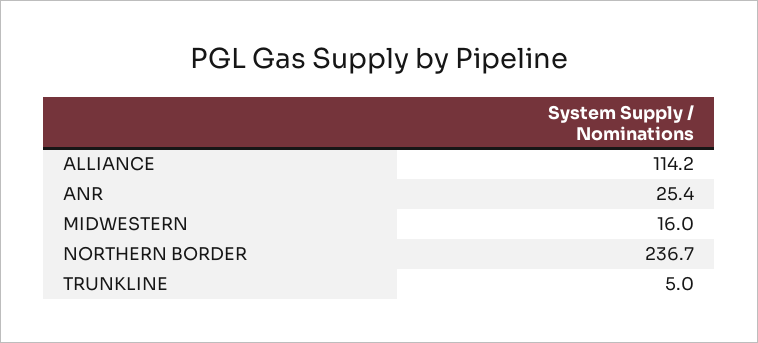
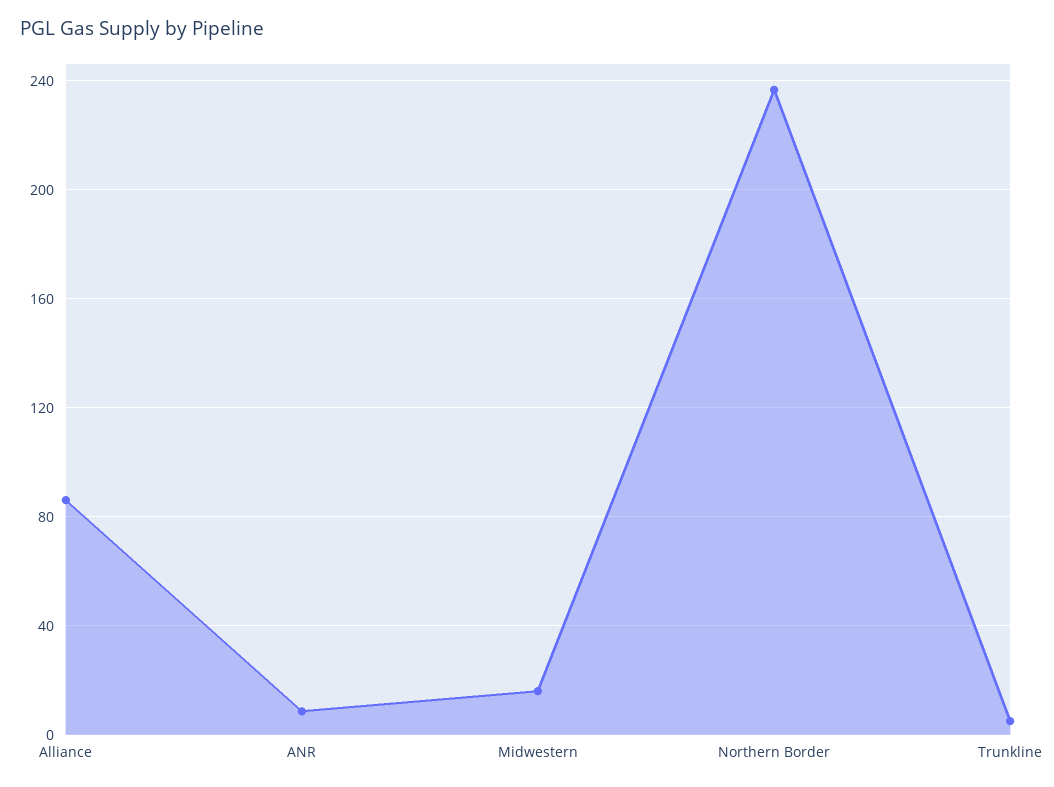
ALLIANCE: 114.2 -> 85
ANR: 25.4 -> 10

